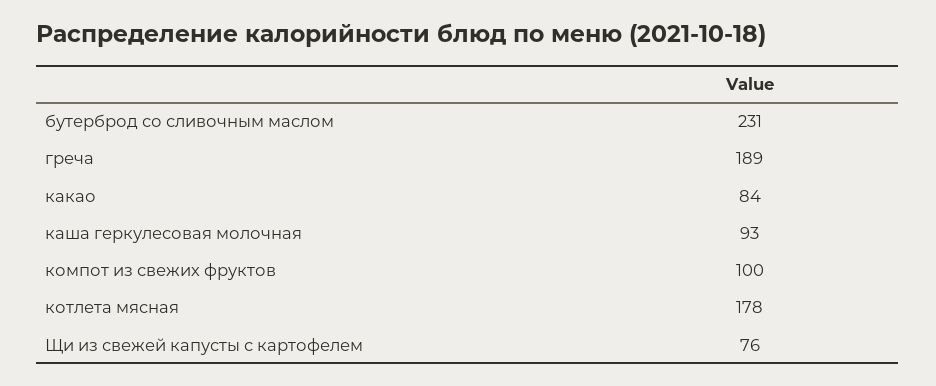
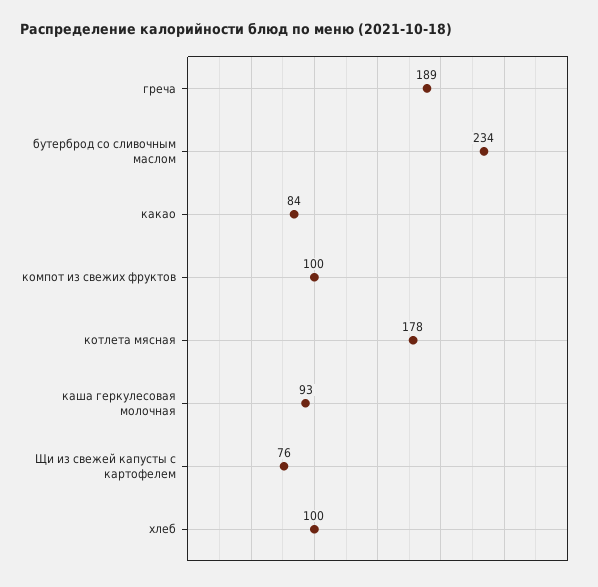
бутерброд со сливочным маслом: 231 -> 234
хлеб: none -> 100

